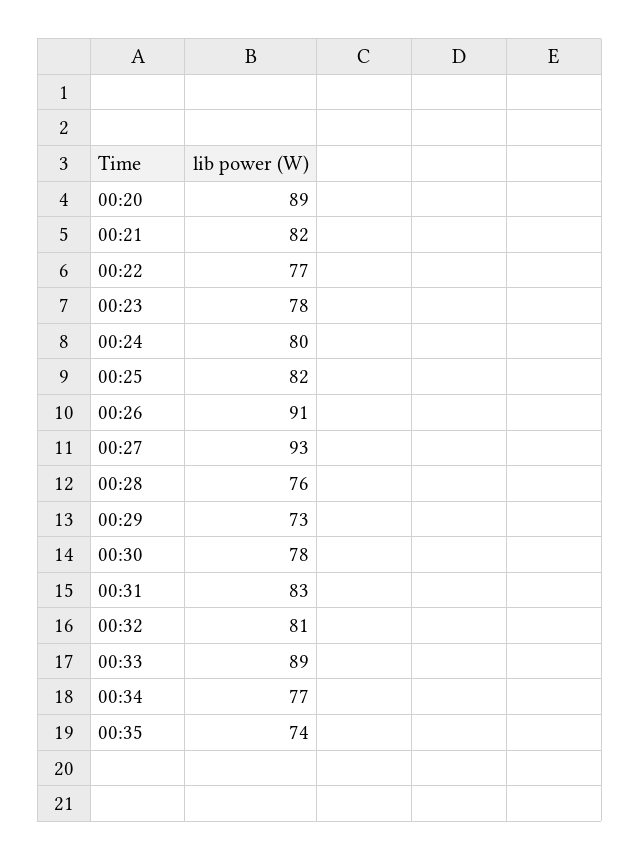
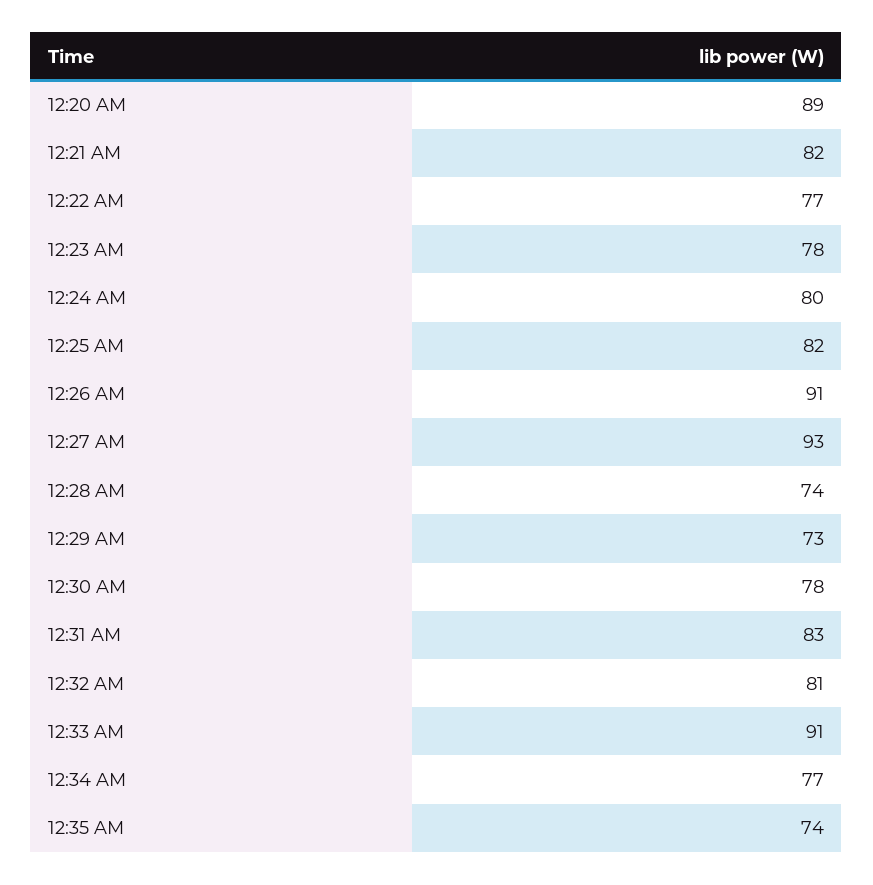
00:28: 76 -> 74
00:33: 89 -> 91

